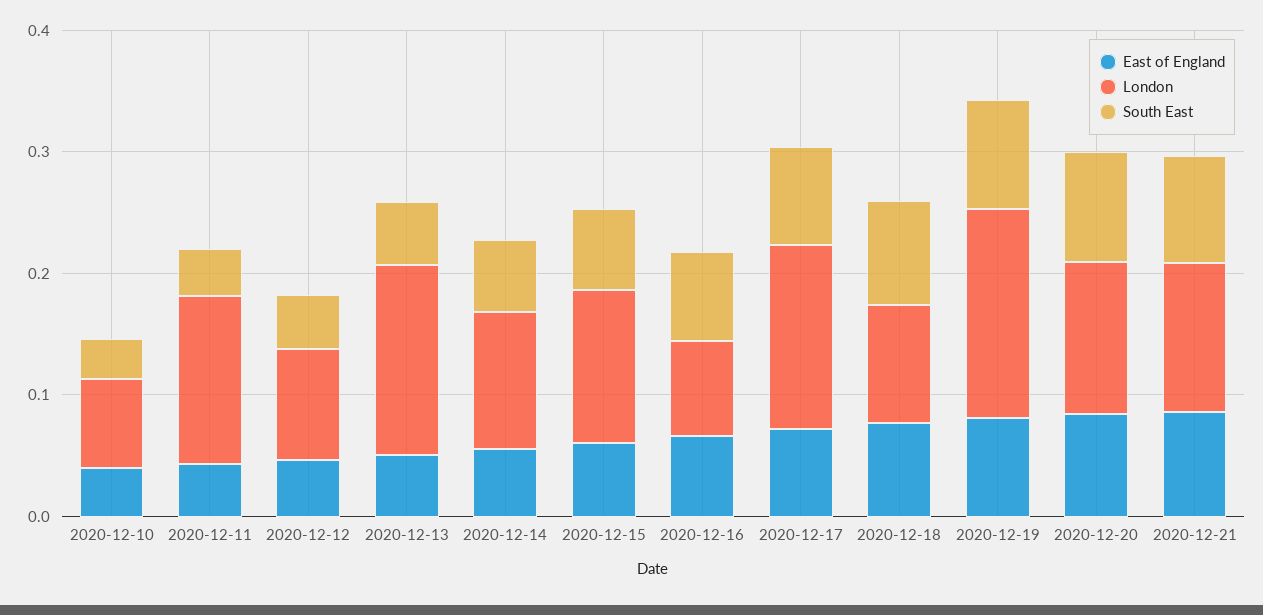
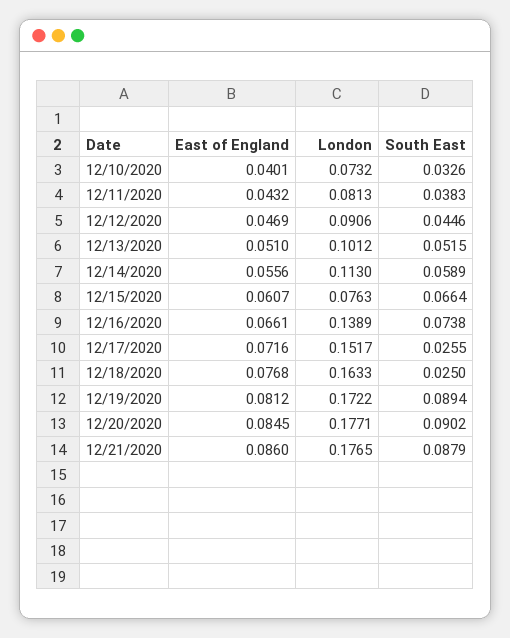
London, 2020-12-11: 0.14 -> 0.0813
London, 2020-12-13: 0.16 -> 0.1012
London, 2020-12-15: 0.12 -> 0.0763
London, 2020-12-16: 0.08 -> 0.1389
South East, 2020-12-17: 0.08 -> 0.0255
London, 2020-12-18: 0.1 -> 0.1633
South East, 2020-12-18: 0.08 -> 0.025
London, 2020-12-20: 0.12 -> 0.1771
London, 2020-12-21: 0.12 -> 0.1765

